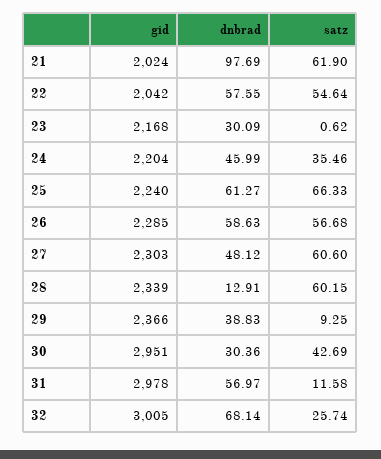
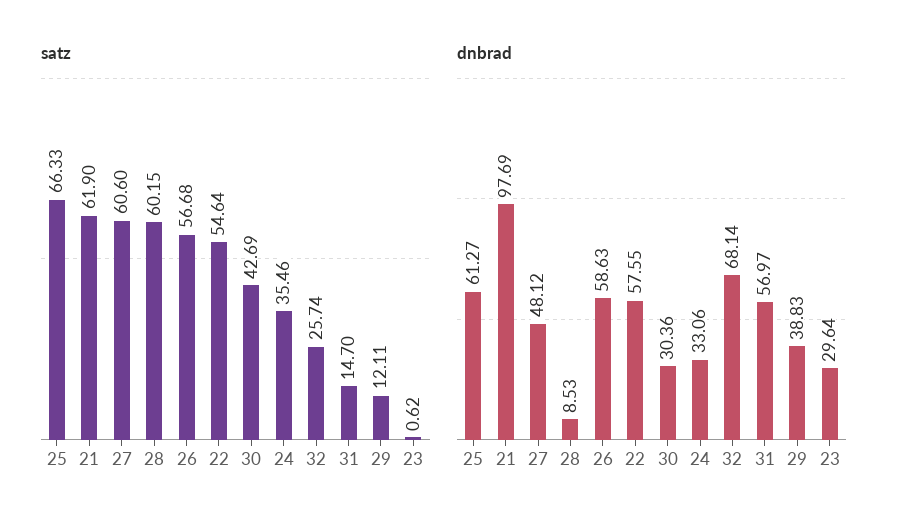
gid, 21: 2024 -> none
gid, 22: 2042 -> none
gid, 23: 2168 -> none
dnbrad, 23: 30.09 -> 29.64
gid, 24: 2204 -> none
dnbrad, 24: 45.99 -> 33.06
gid, 25: 2240 -> none
gid, 26: 2285 -> none
gid, 27: 2303 -> none
gid, 28: 2339 -> none
dnbrad, 28: 12.91 -> 8.53
gid, 29: 2366 -> none
satz, 29: 9.25 -> 12.11
gid, 30: 2951 -> none
gid, 31: 2978 -> none
satz, 31: 11.58 -> 14.7
gid, 32: 3005 -> none

